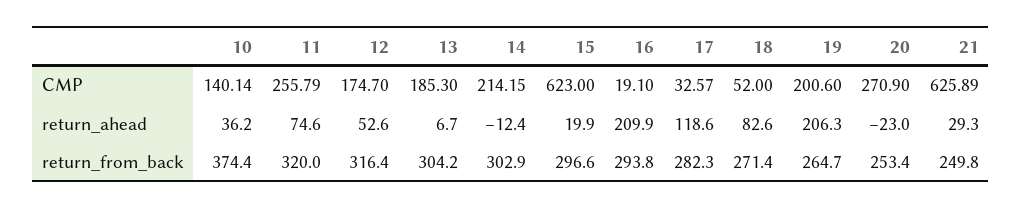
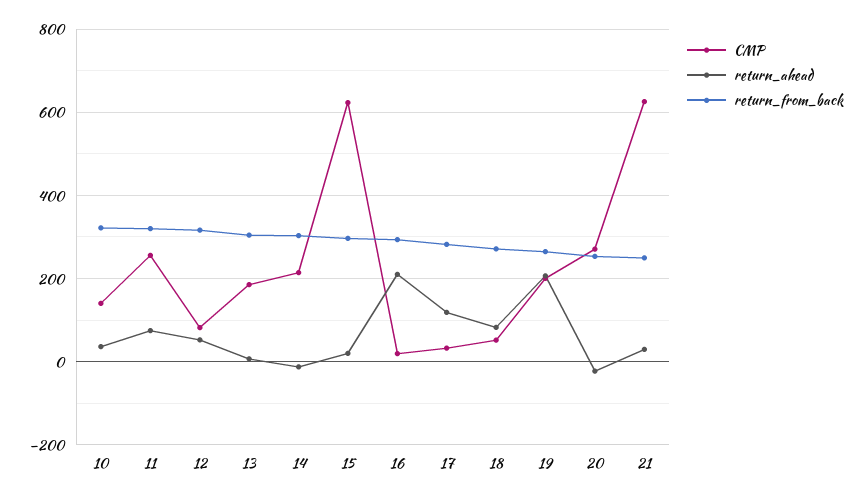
CMP, 12: 174.7 -> 80
return_from_back, 10: 374.4 -> 320

